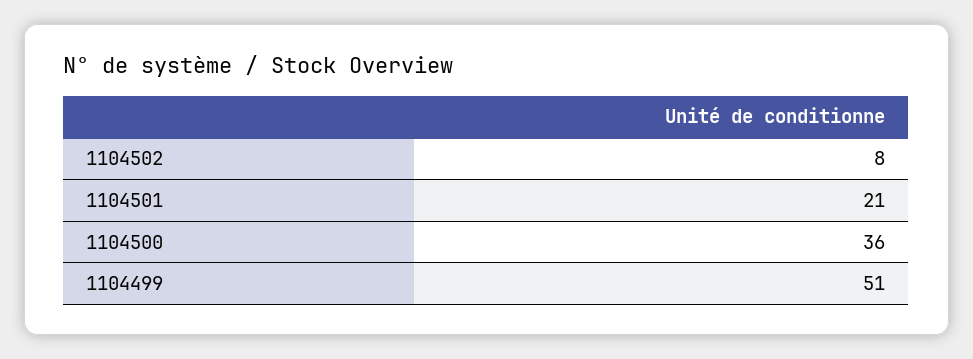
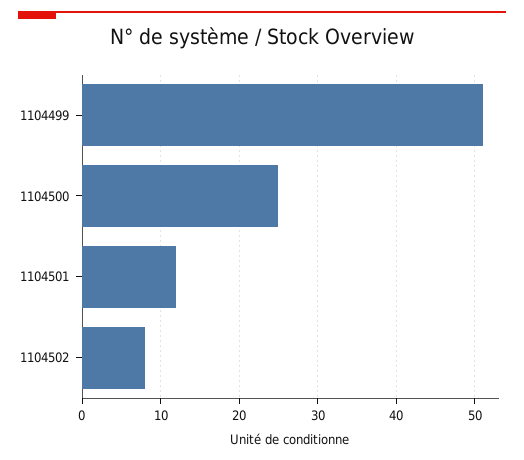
1104501: 21 -> 12
1104500: 36 -> 25

